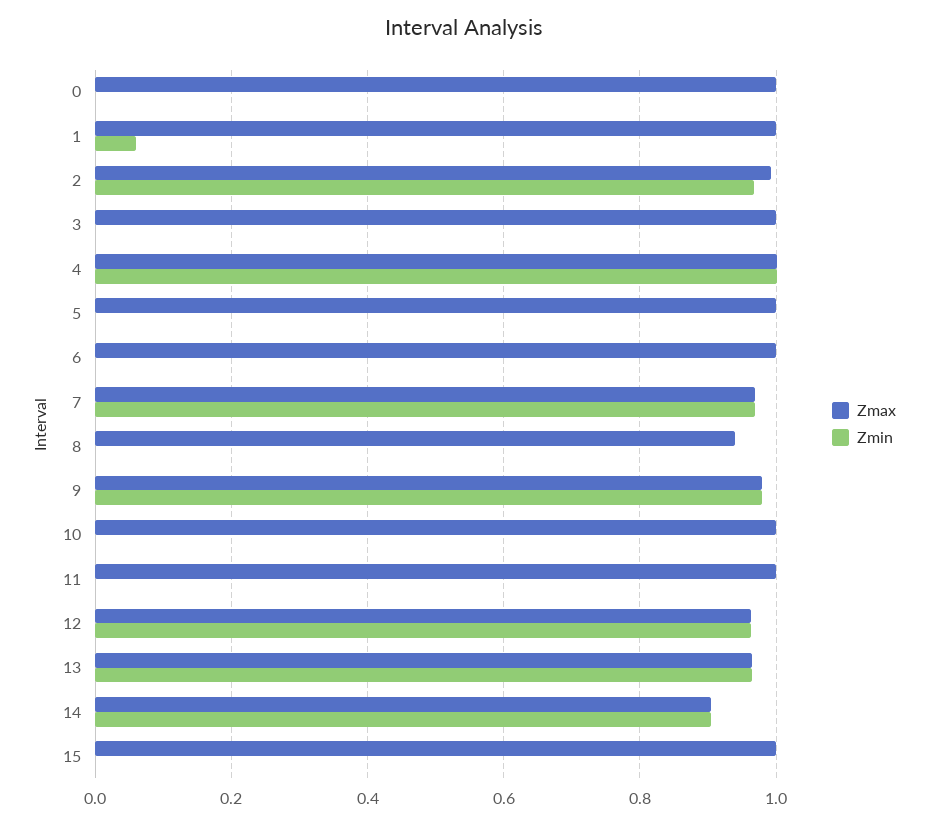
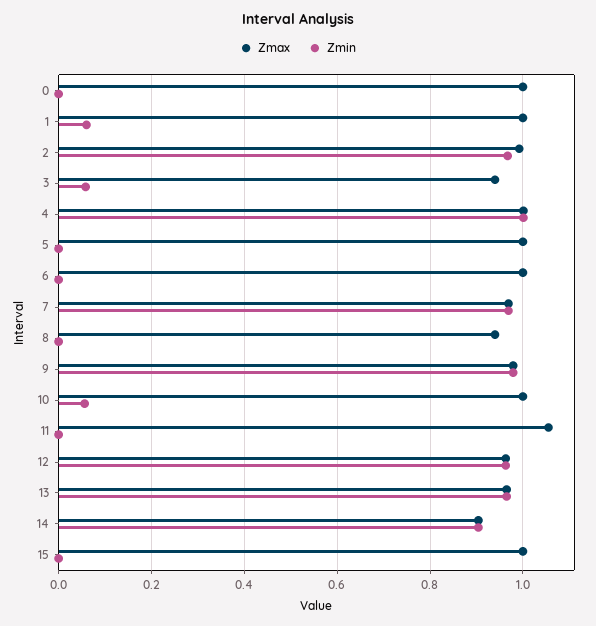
Zmax, 3: 1 -> 0.94
Zmin, 3: 0 -> 0.06
Zmin, 10: 0 -> 0.06
Zmax, 11: 1 -> 1.06

